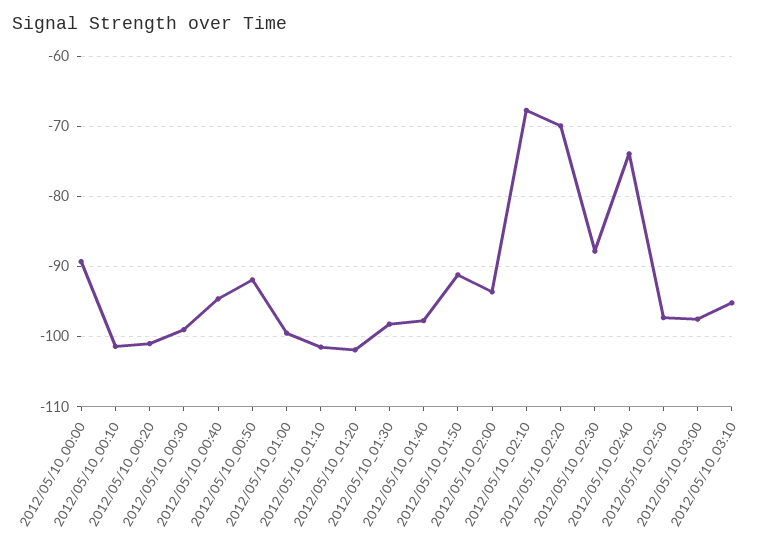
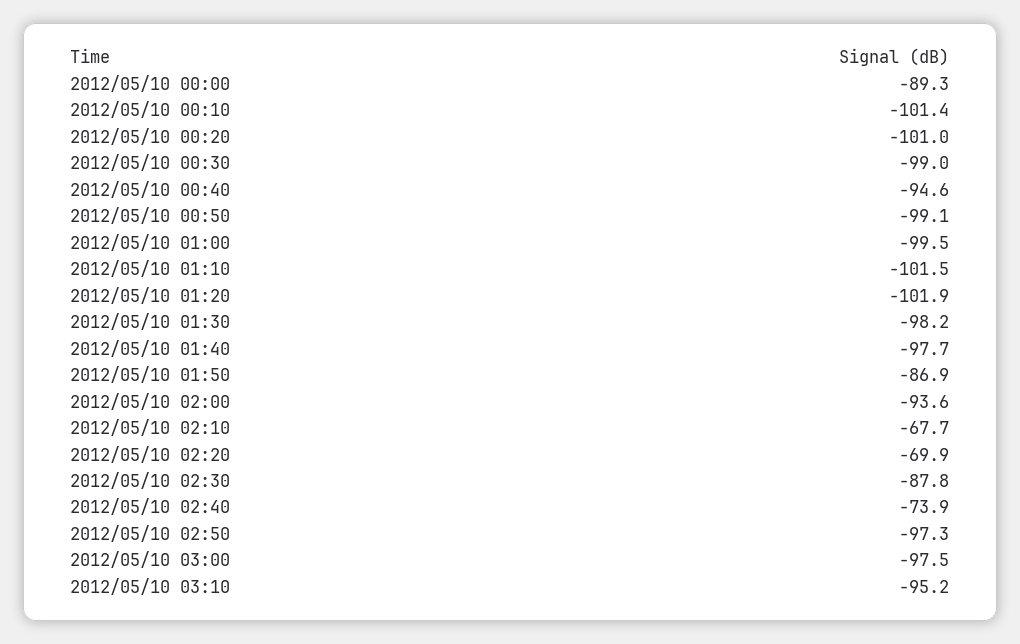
2012/05/10_00:50: -92 -> -99.1
2012/05/10_01:50: -91 -> -86.9

